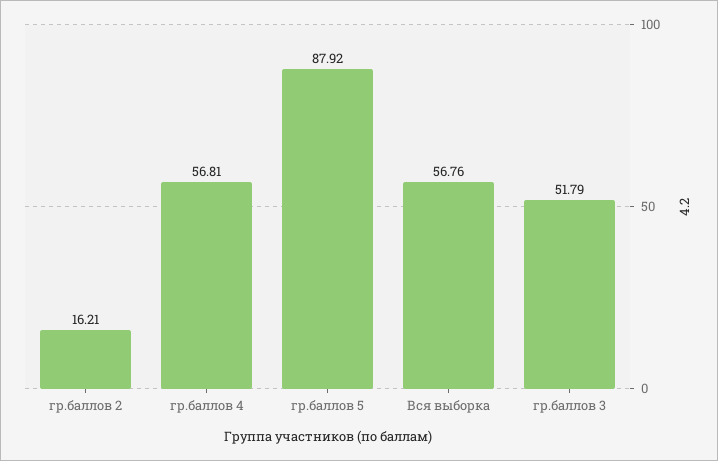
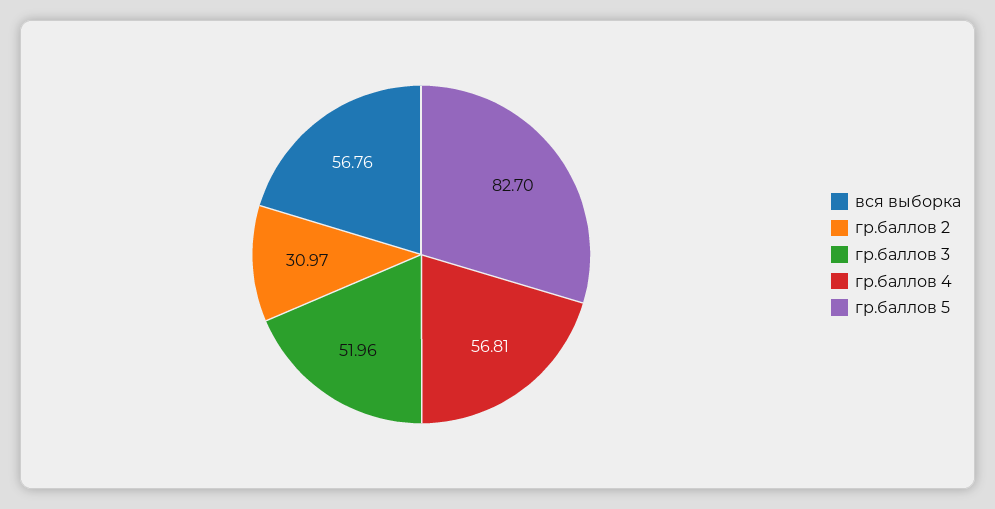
гр.баллов 2: 16.21 -> 30.97
гр.баллов 5: 87.92 -> 82.7
гр.баллов 3: 51.79 -> 51.96

